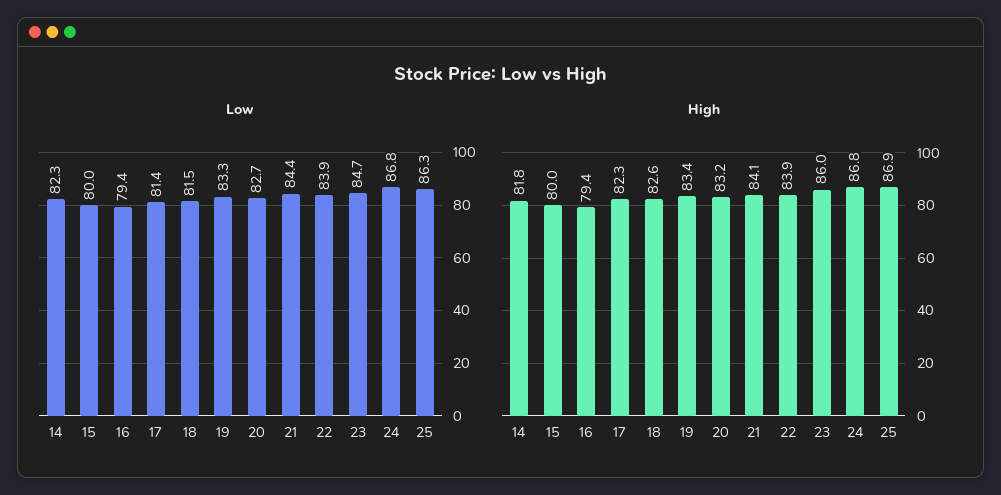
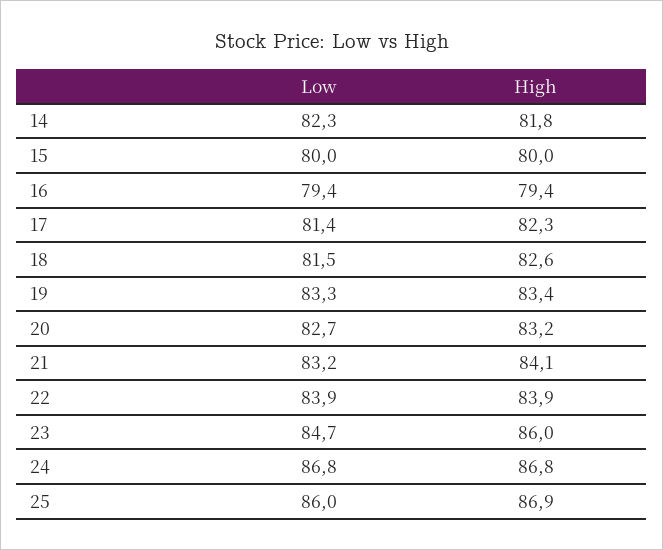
Low, 21: 84.4 -> 83.2
Low, 25: 86.3 -> 86

